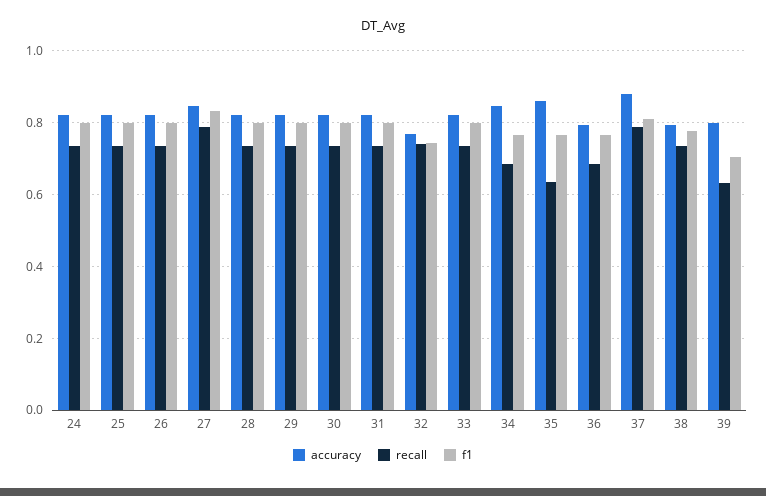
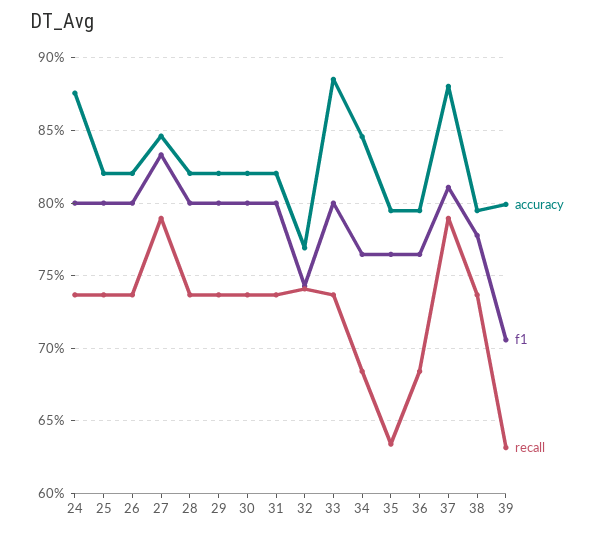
accuracy, 24: 0.82 -> 0.875
accuracy, 33: 0.82 -> 0.885
accuracy, 35: 0.86 -> 0.795

